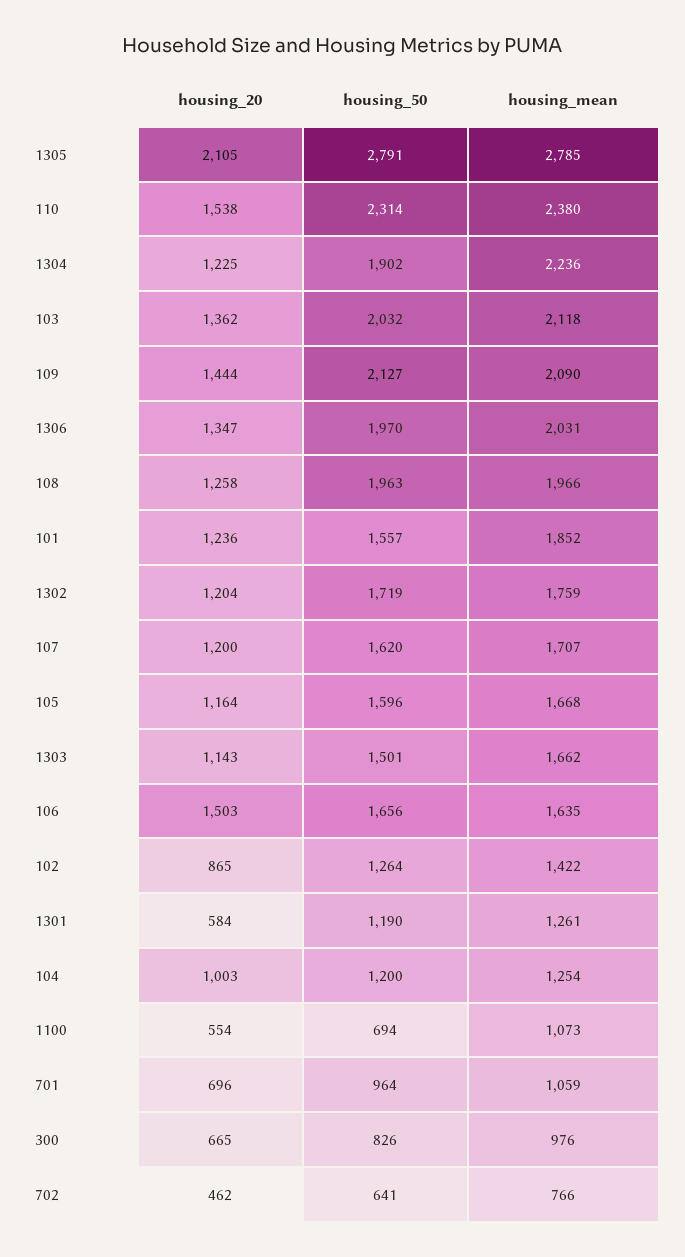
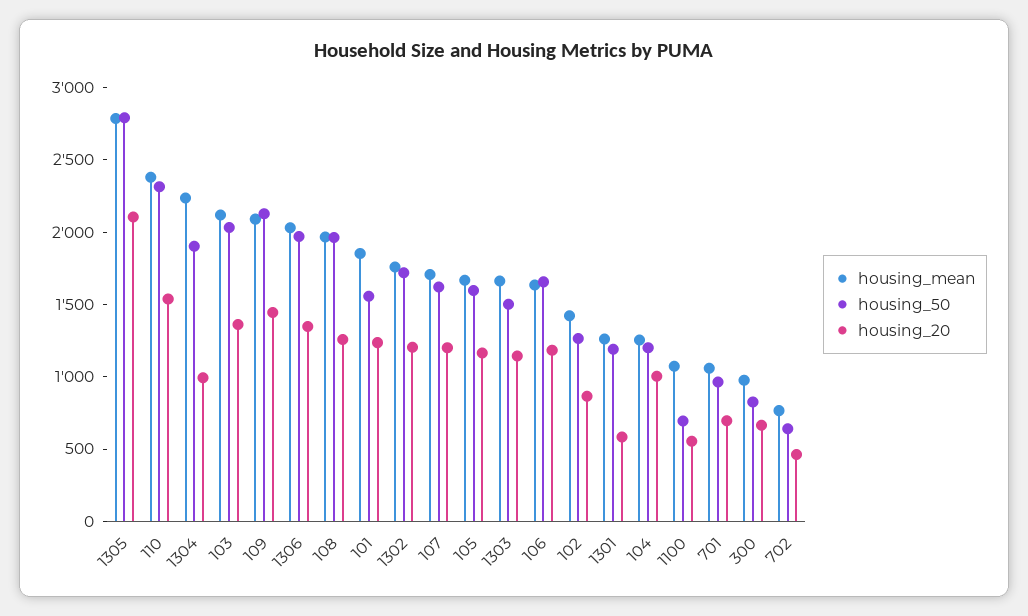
housing_20, 1304: 1225 -> 1000
housing_20, 106: 1503 -> 1200

